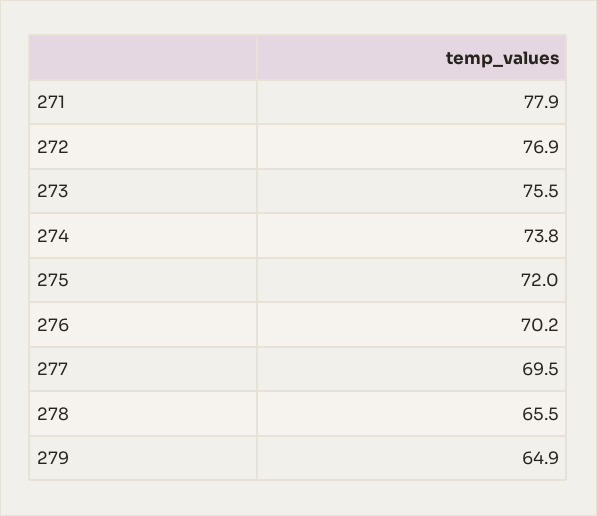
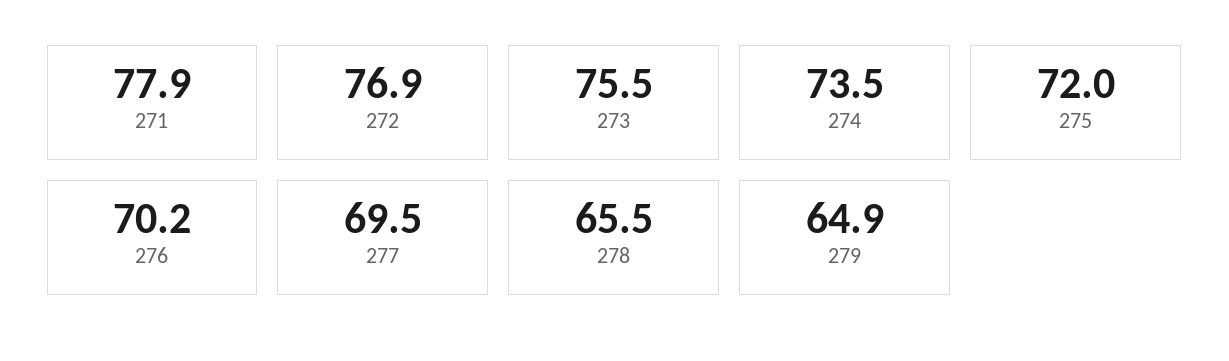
274: 73.8 -> 73.5

